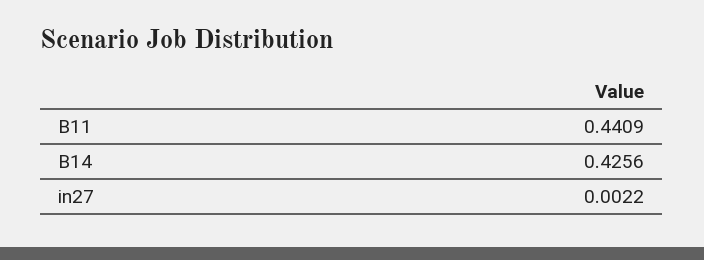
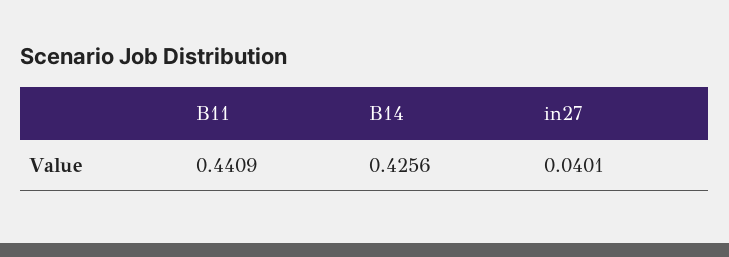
in27: 0.0022 -> 0.0401

